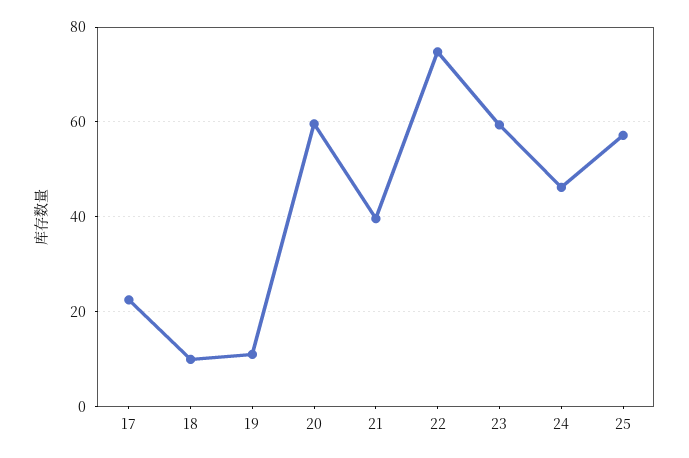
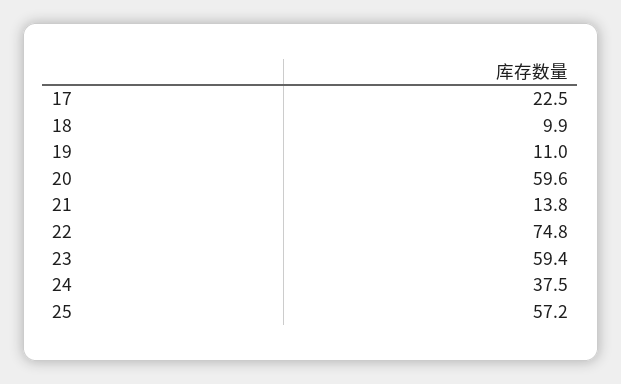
21: 40 -> 13.8
24: 46 -> 37.5

